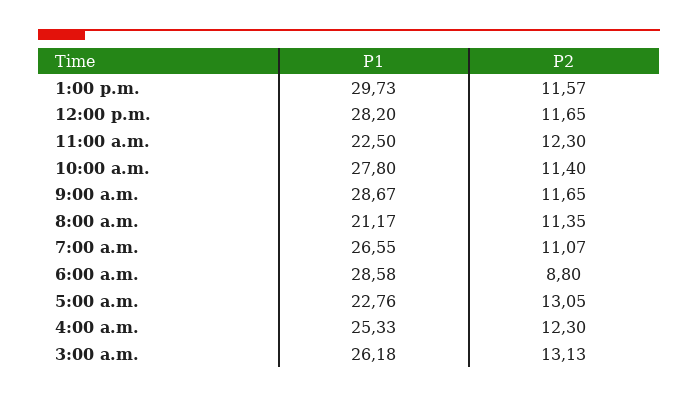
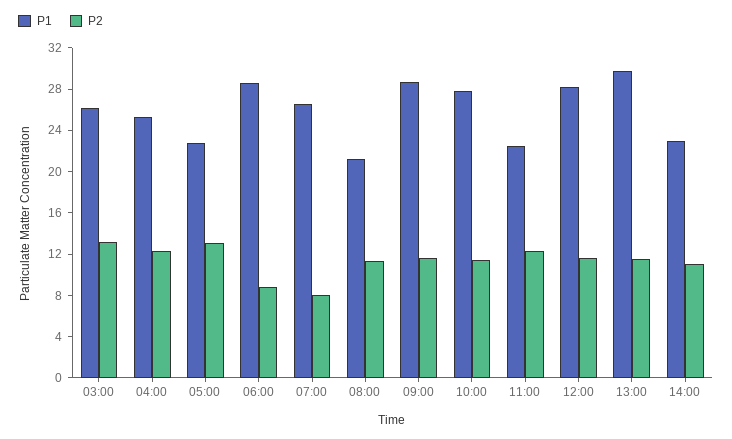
P2, 7:00 a.m.: 11.07 -> 8
P1, 14:00: none -> 23
P2, 14:00: none -> 11

